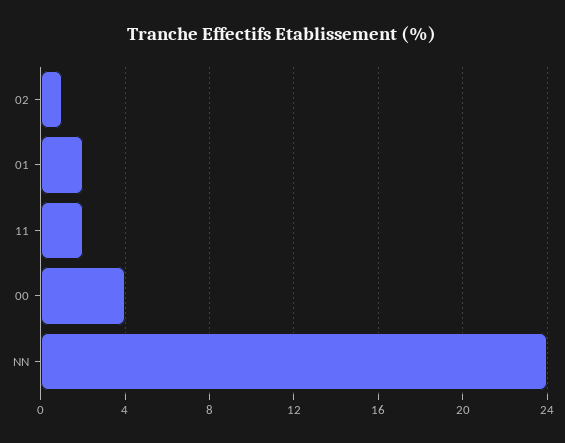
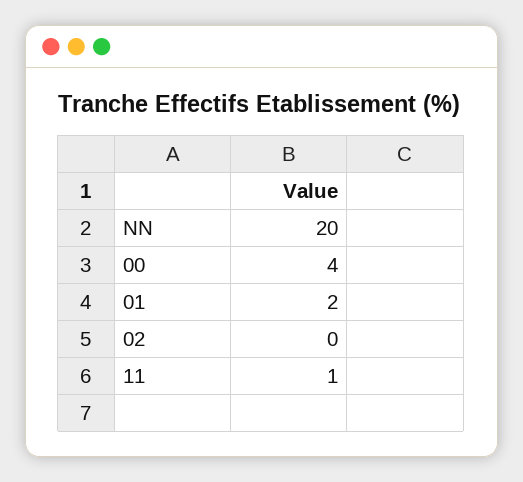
02: 1 -> 0
11: 2 -> 1
NN: 24 -> 20

